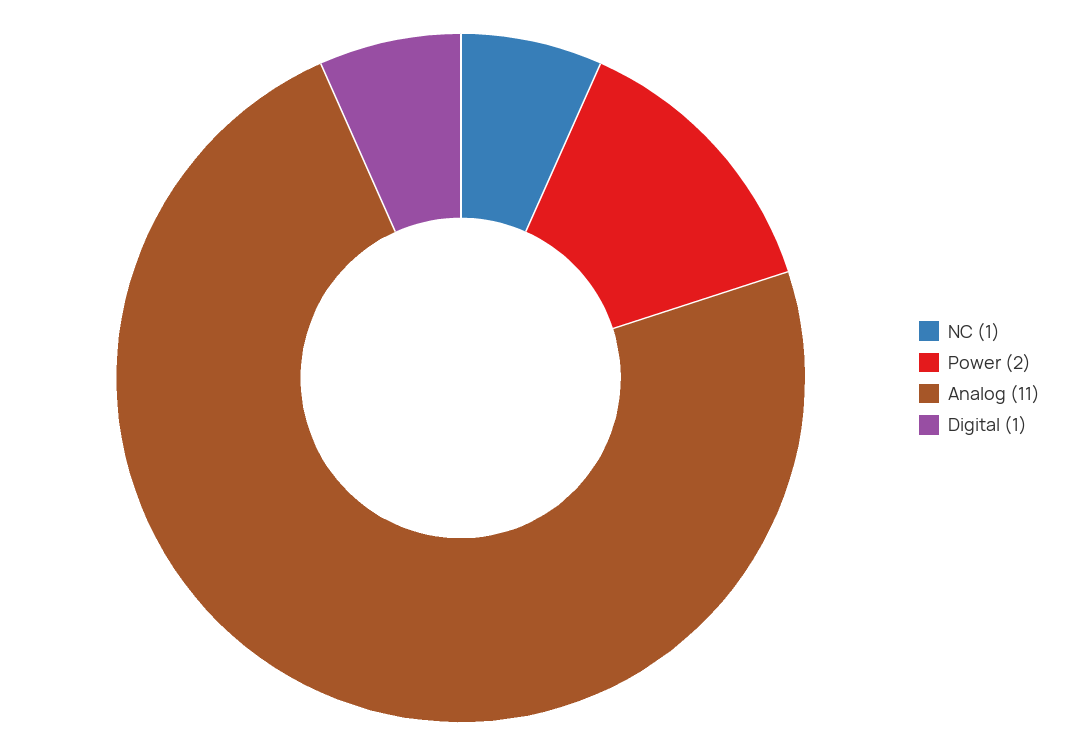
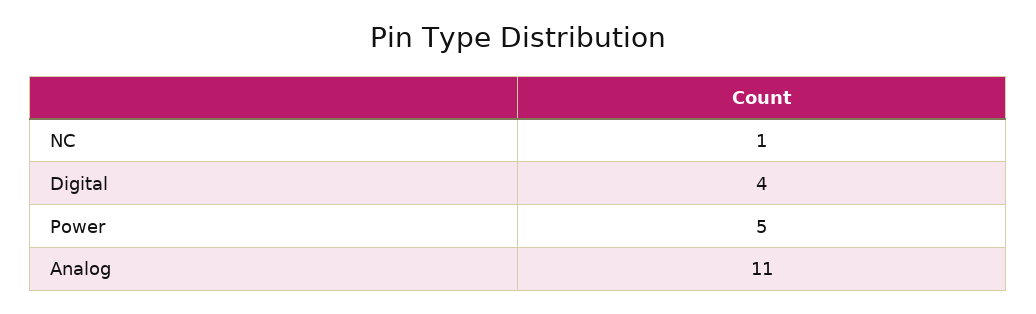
Power: 2 -> 5
Digital: 1 -> 4

